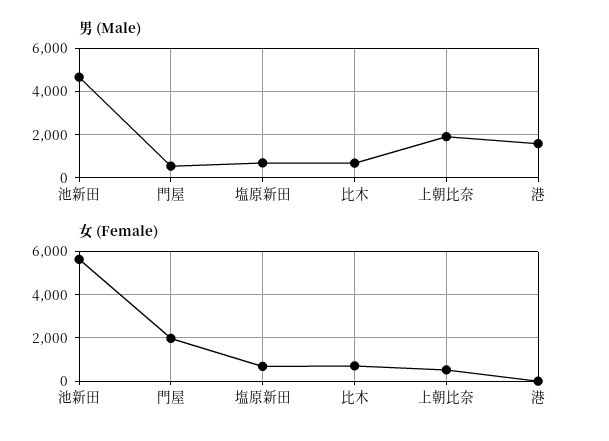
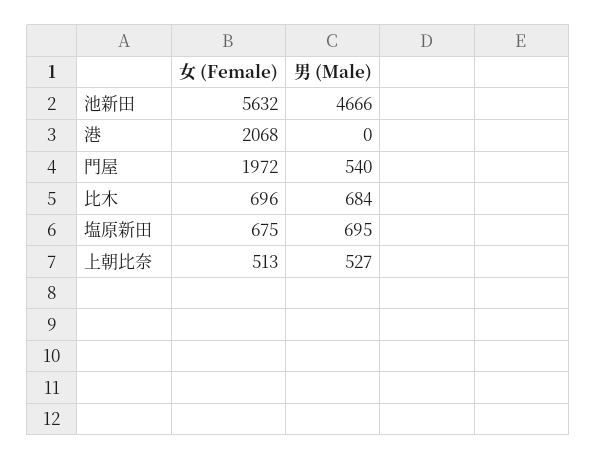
男 (Male), 上朝比奈: 2000 -> 527
男 (Male), 港: 1500 -> 0
女 (Female), 港: 0 -> 2068

